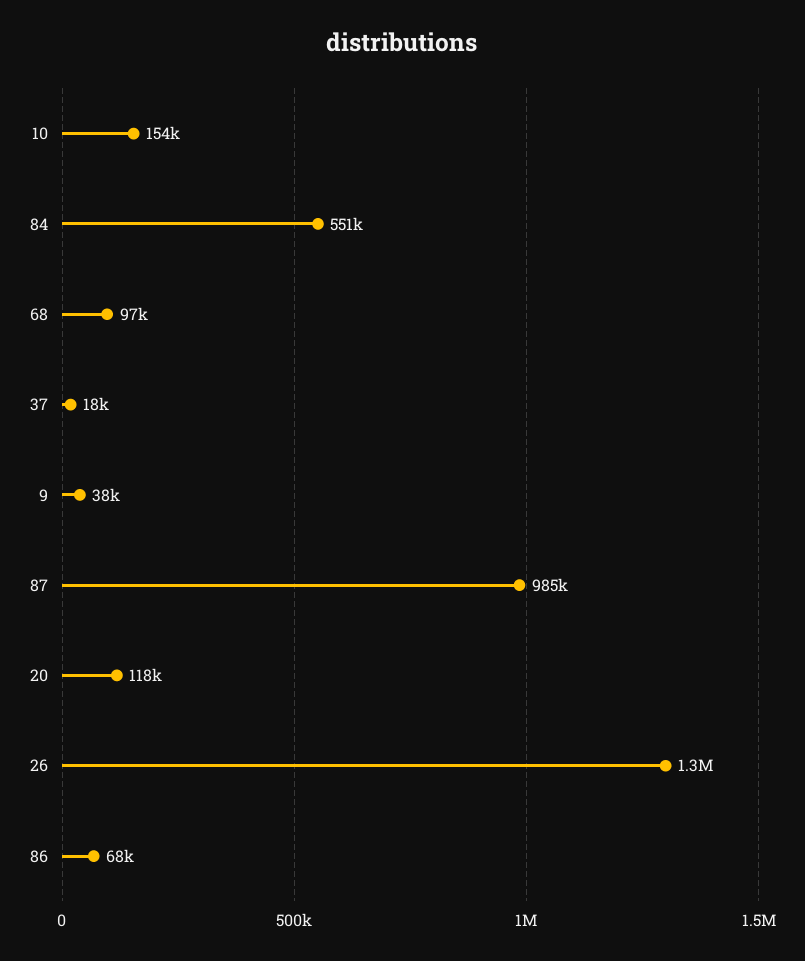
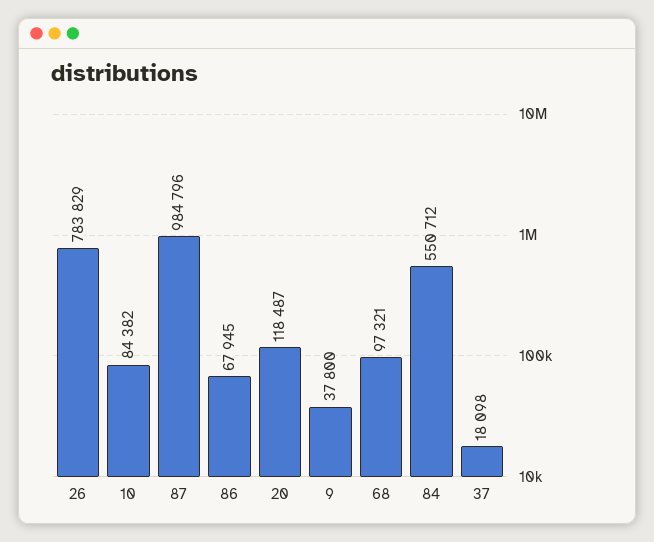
10: 154000 -> 84382
26: 1300000 -> 783829

